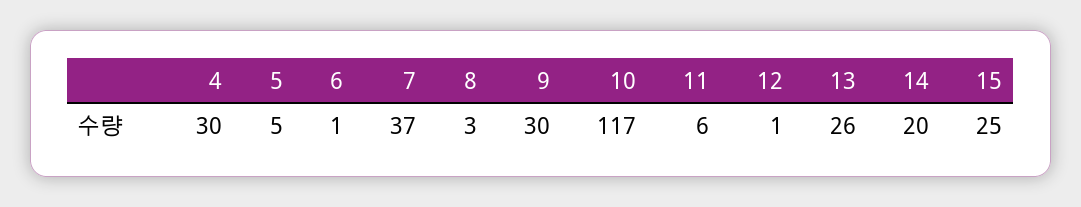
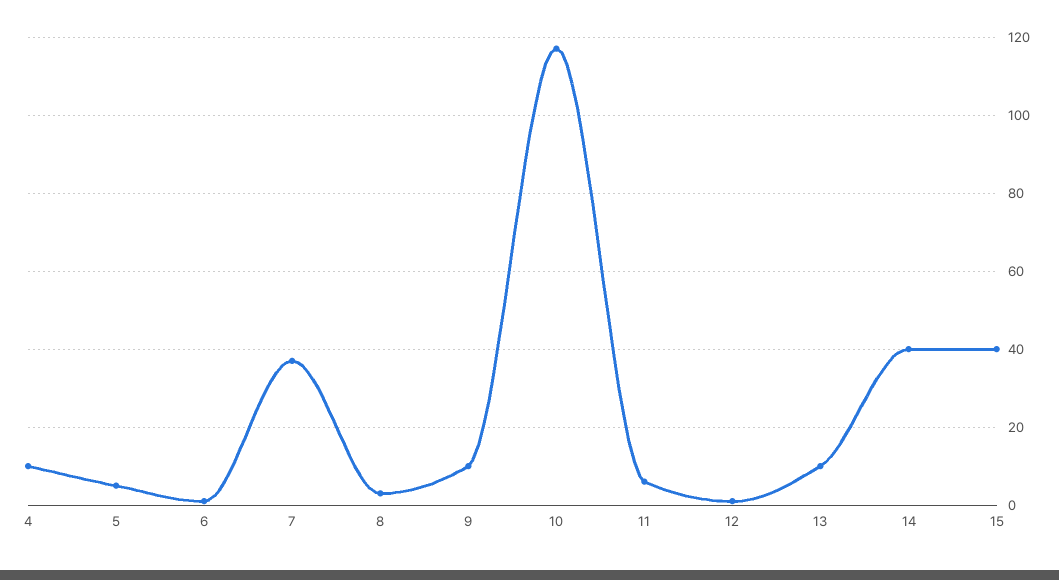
4: 30 -> 10
9: 30 -> 10
13: 26 -> 10
14: 20 -> 40
15: 25 -> 40

